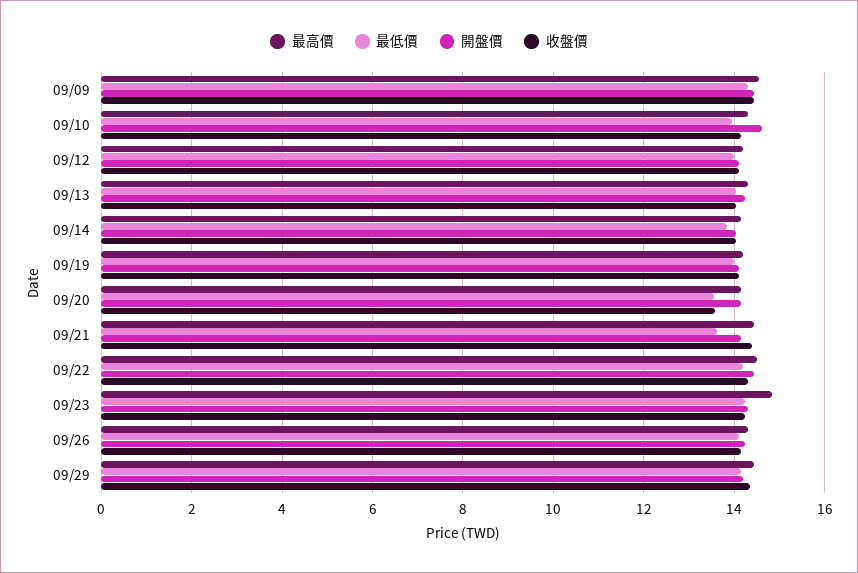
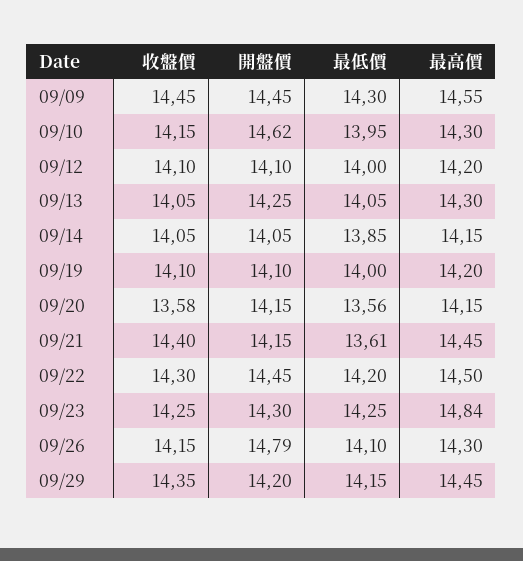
開盤價, 09/26: 14.2 -> 14.79

